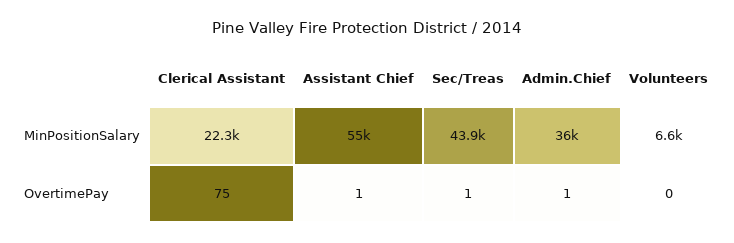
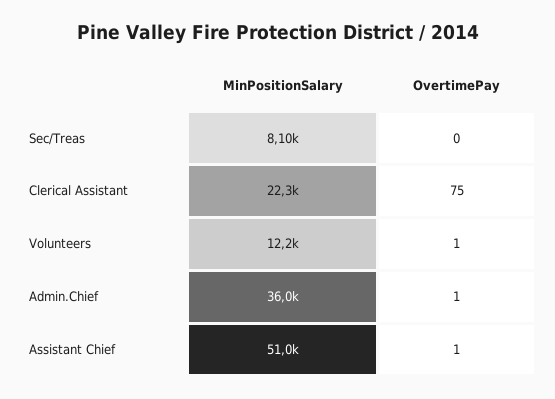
Assistant Chief, MinPositionSalary: 55000 -> 51000
Sec/Treas, MinPositionSalary: 43900 -> 8100
Volunteers, MinPositionSalary: 6600 -> 12200
Sec/Treas, OvertimePay: 1 -> 0
Volunteers, OvertimePay: 0 -> 1

